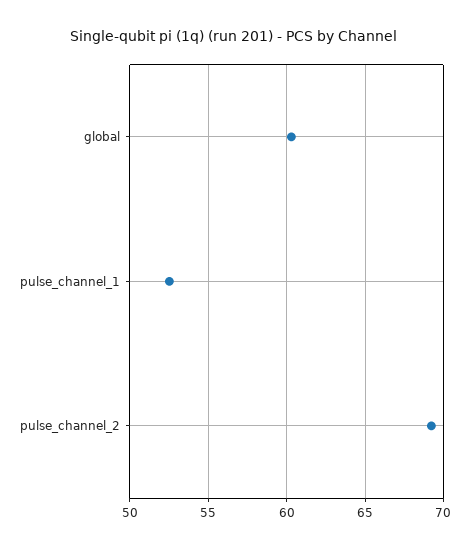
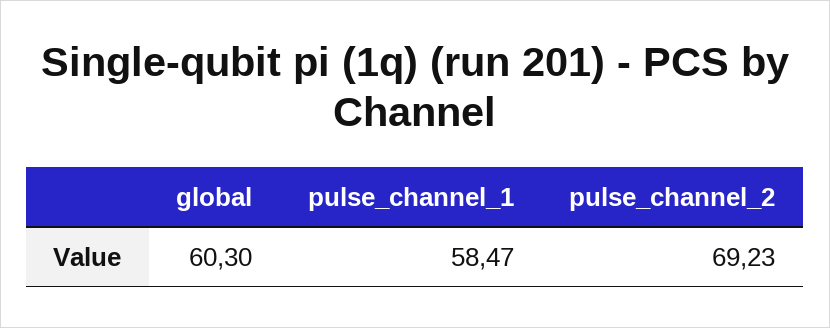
pulse_channel_1: 52.5 -> 58.47

